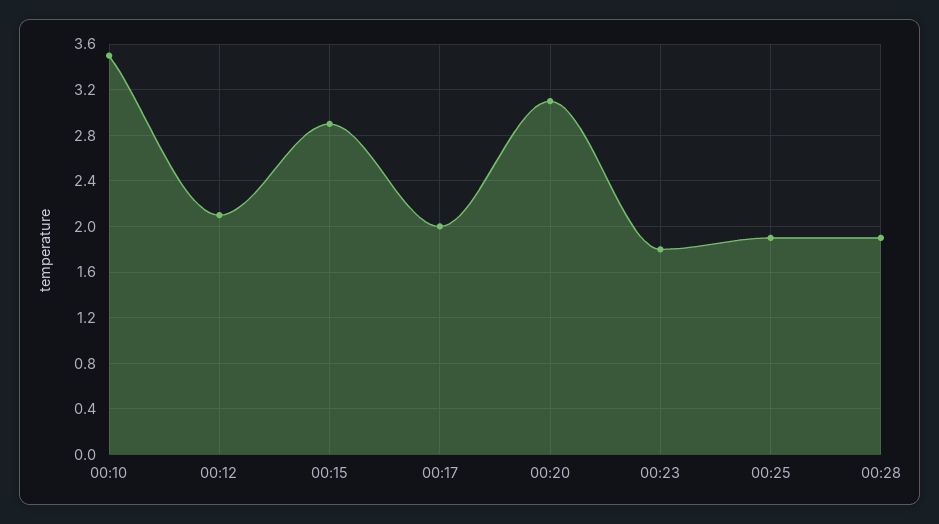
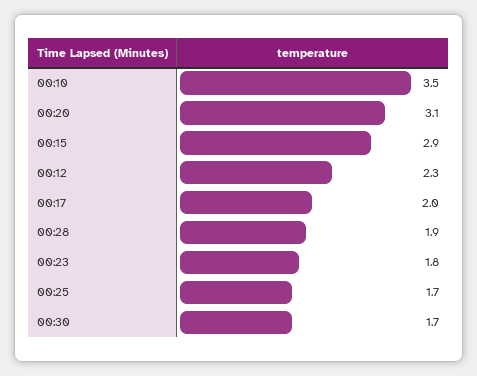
00:12: 2.1 -> 2.3
00:25: 1.9 -> 1.7
00:30: none -> 1.7

